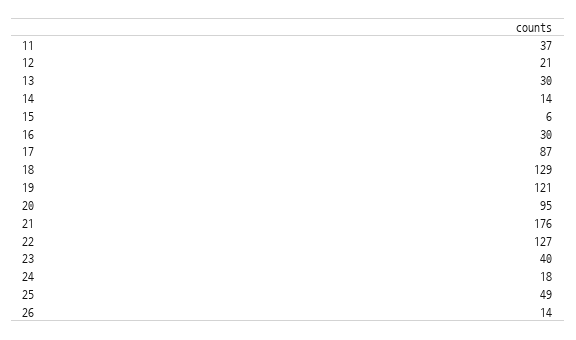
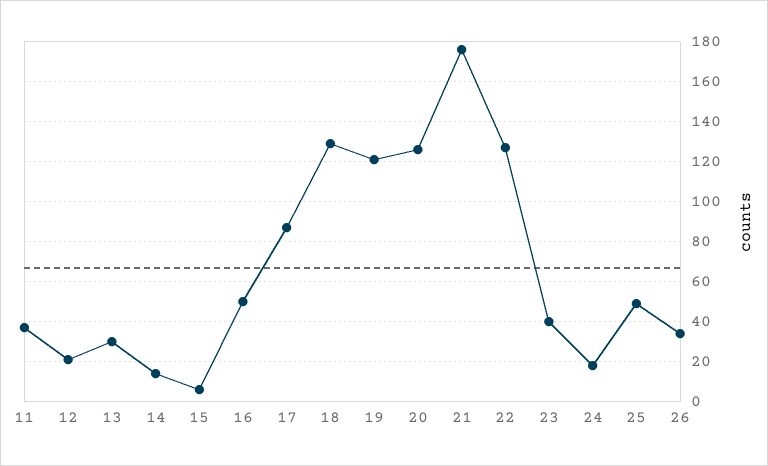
16: 30 -> 50
20: 95 -> 125
26: 14 -> 35

